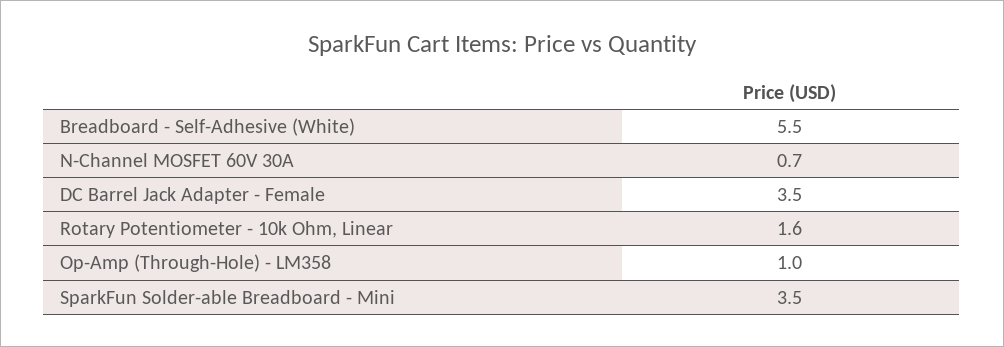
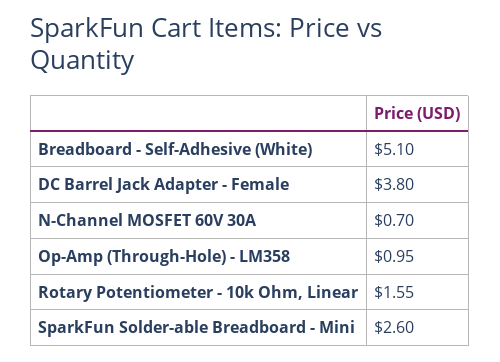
Breadboard - Self-Adhesive (White): 5.5 -> 5.1
DC Barrel Jack Adapter - Female: 3.5 -> 3.8
SparkFun Solder-able Breadboard - Mini: 3.5 -> 2.6

